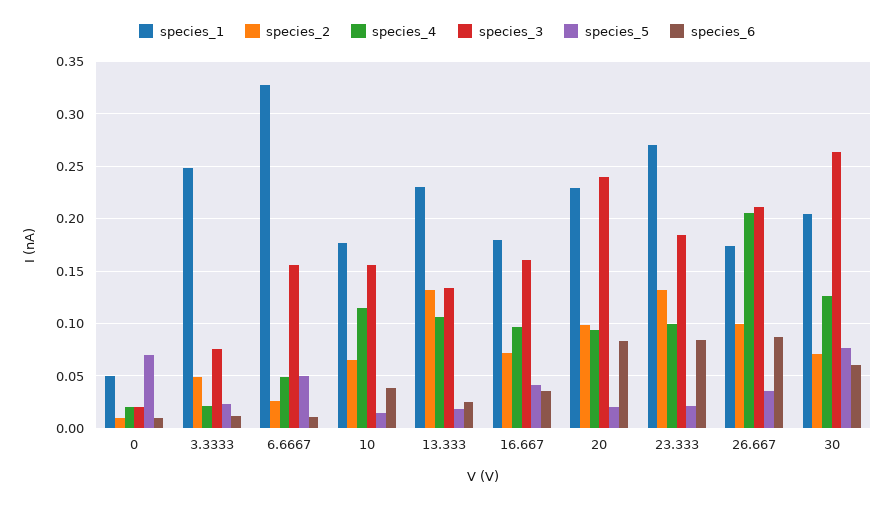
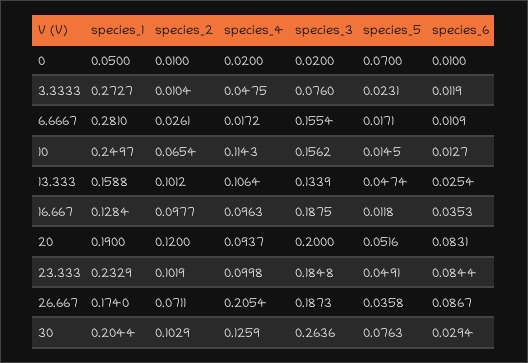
species_1, 3.3333: 0.25 -> 0.2727
species_2, 3.3333: 0.05 -> 0.0104
species_4, 3.3333: 0.02 -> 0.0475
species_1, 6.6667: 0.33 -> 0.281
species_4, 6.6667: 0.05 -> 0.0172
species_5, 6.6667: 0.05 -> 0.0171
species_1, 10: 0.18 -> 0.2497
species_6, 10: 0.04 -> 0.0127
species_1, 13.333: 0.23 -> 0.1588
species_2, 13.333: 0.13 -> 0.1012
species_5, 13.333: 0.02 -> 0.0474
species_1, 16.667: 0.18 -> 0.1284
species_2, 16.667: 0.07 -> 0.0977
species_3, 16.667: 0.16 -> 0.1875
species_5, 16.667: 0.04 -> 0.0118
species_1, 20: 0.23 -> 0.19
species_2, 20: 0.1 -> 0.12
species_3, 20: 0.24 -> 0.2
species_5, 20: 0.02 -> 0.0516
species_1, 23.333: 0.27 -> 0.2329
species_2, 23.333: 0.13 -> 0.1019
species_5, 23.333: 0.02 -> 0.0491
species_2, 26.667: 0.1 -> 0.0711
species_3, 26.667: 0.21 -> 0.1873
species_2, 30: 0.07 -> 0.1029
species_6, 30: 0.06 -> 0.0294

